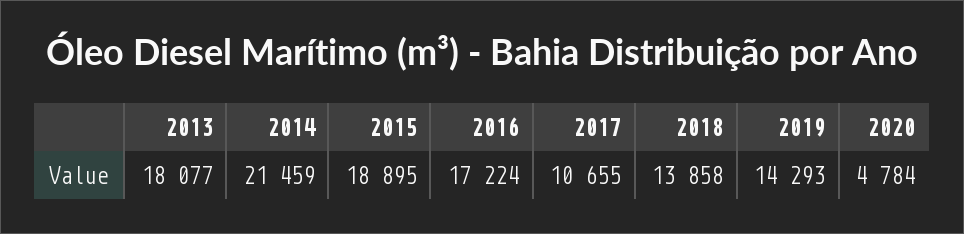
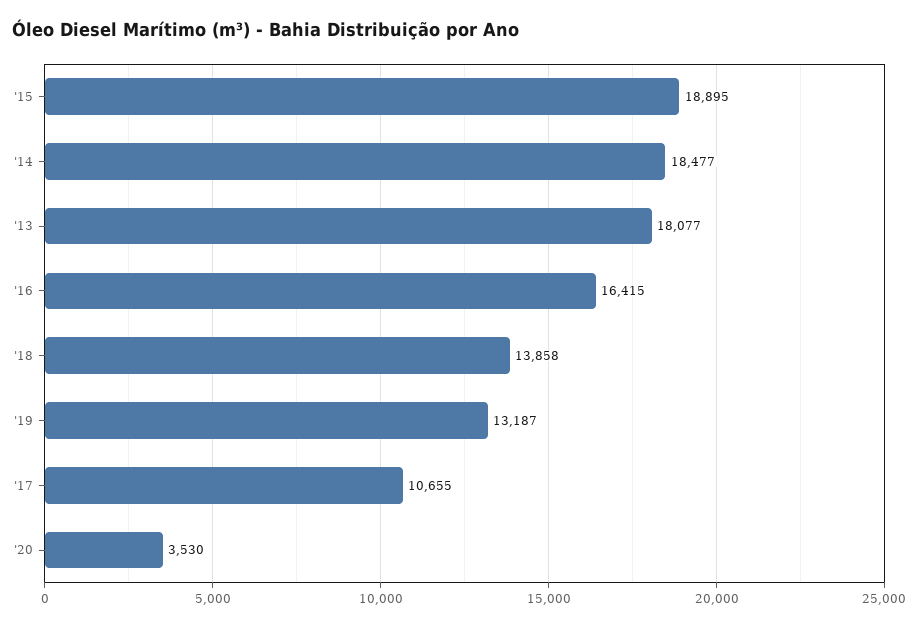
2014: 21459 -> 18477
2016: 17224 -> 16415
2019: 14293 -> 13187
2020: 4784 -> 3530

